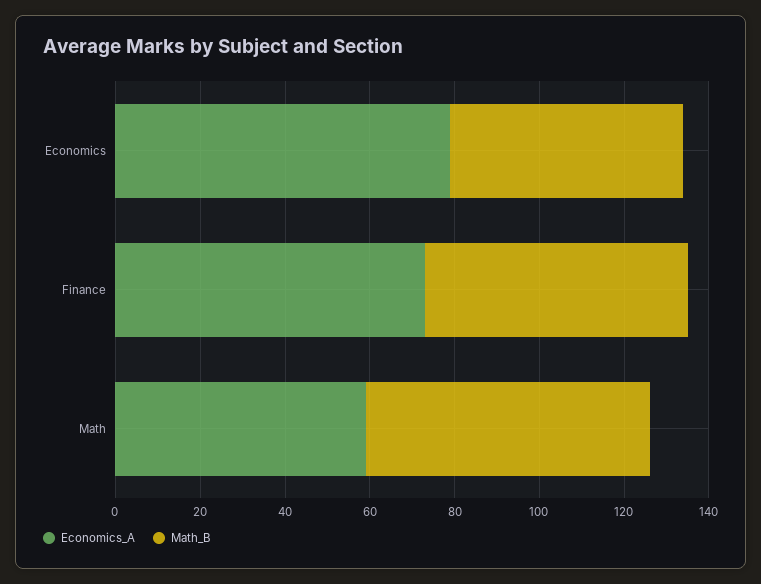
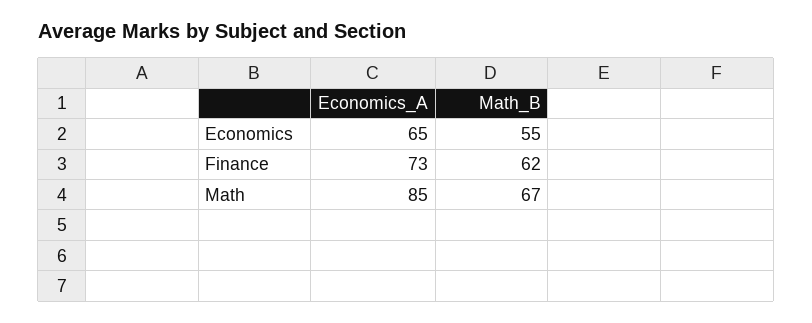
Economics_A, Economics: 80 -> 65
Economics_A, Math: 60 -> 85

